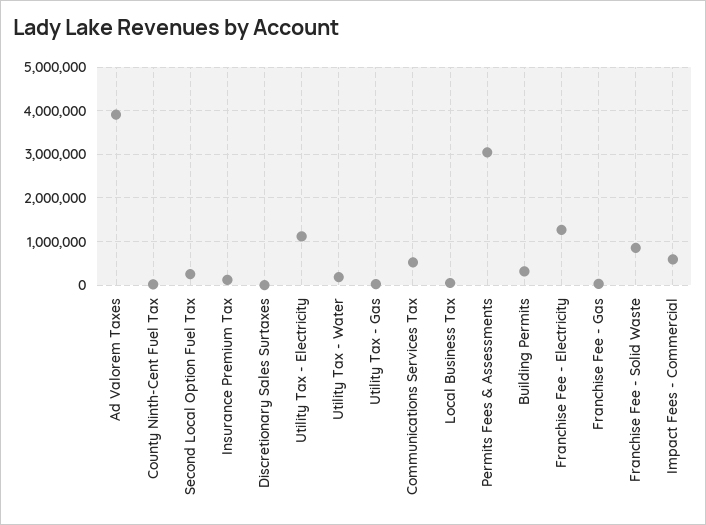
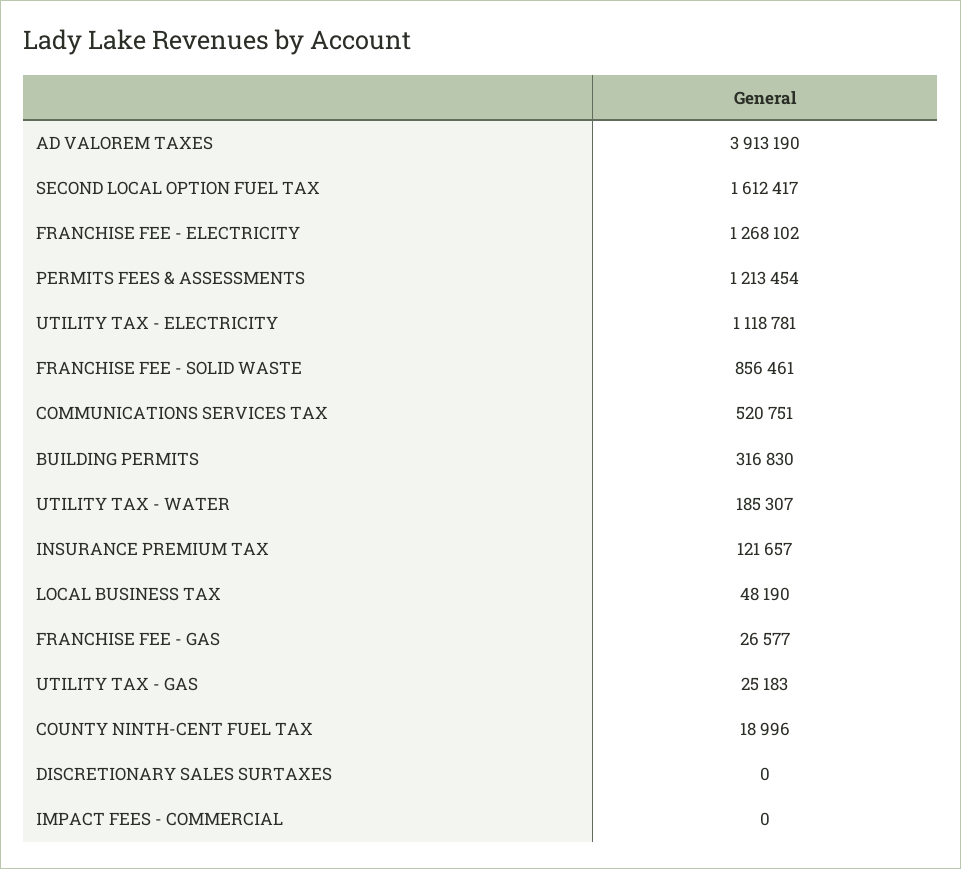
Second Local Option Fuel Tax: 200000 -> 1612417
Permits Fees & Assessments: 3000000 -> 1213454
Impact Fees - Commercial: 600000 -> 0

